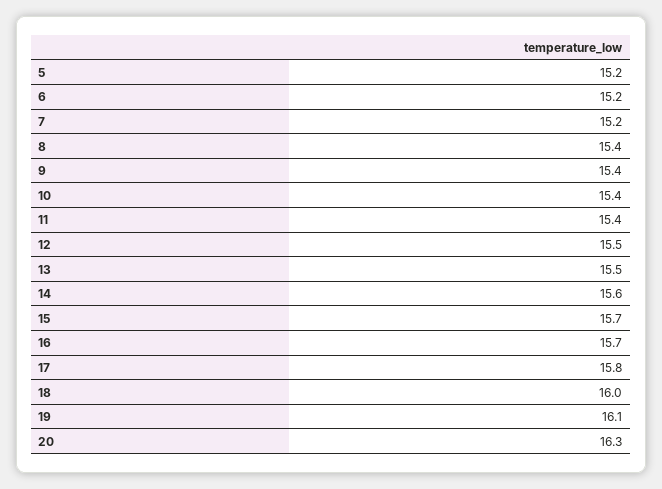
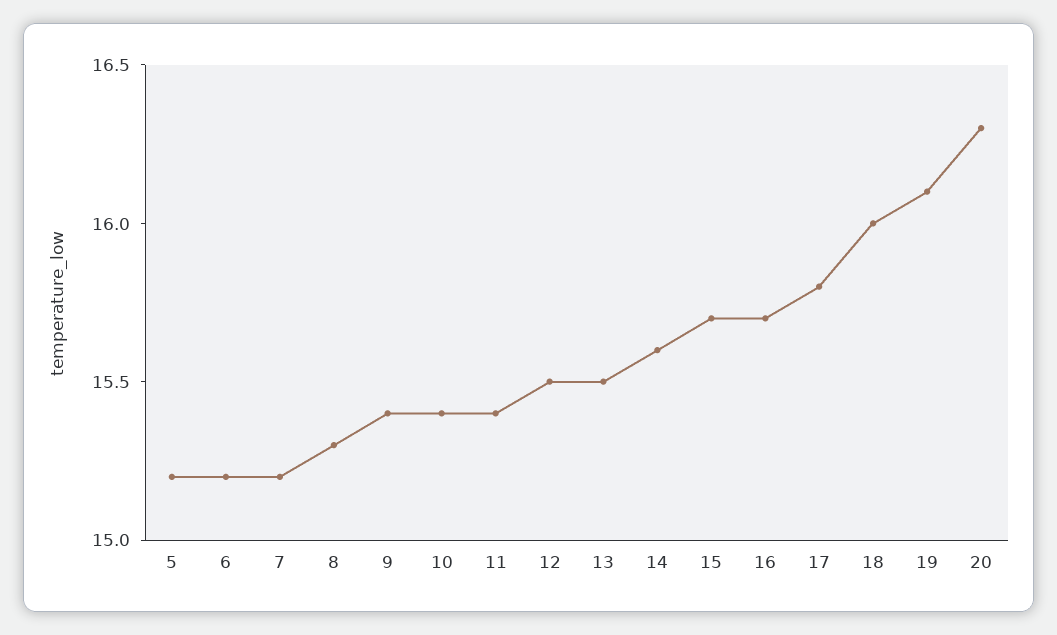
8: 15.4 -> 15.3

